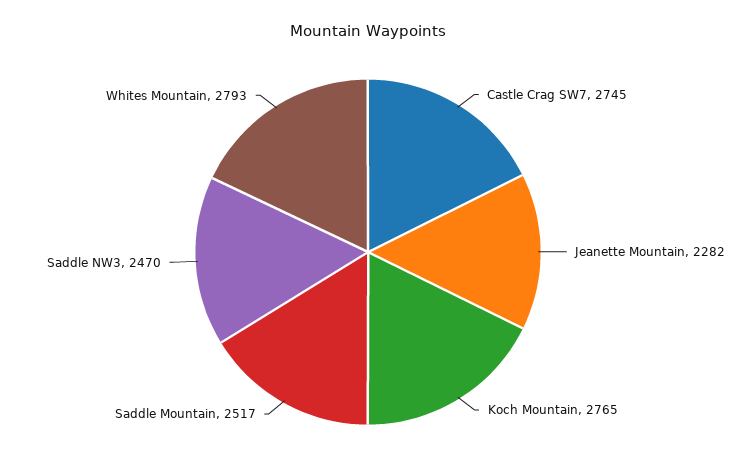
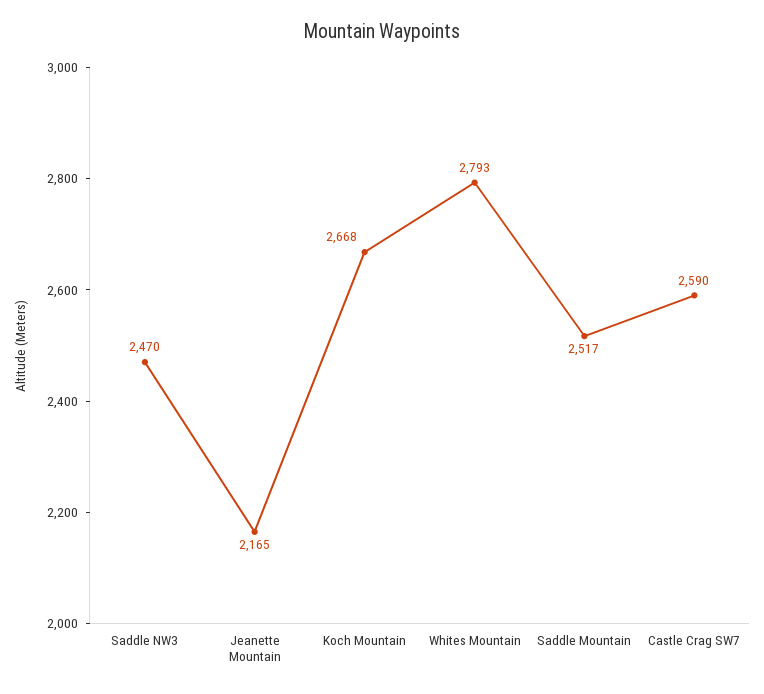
Castle Crag SW7: 2745 -> 2590
Jeanette Mountain: 2282 -> 2165
Koch Mountain: 2765 -> 2668

